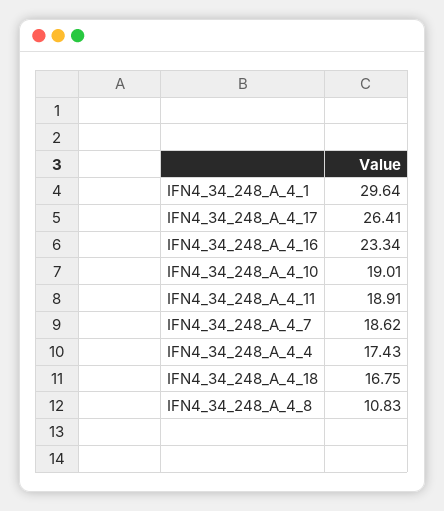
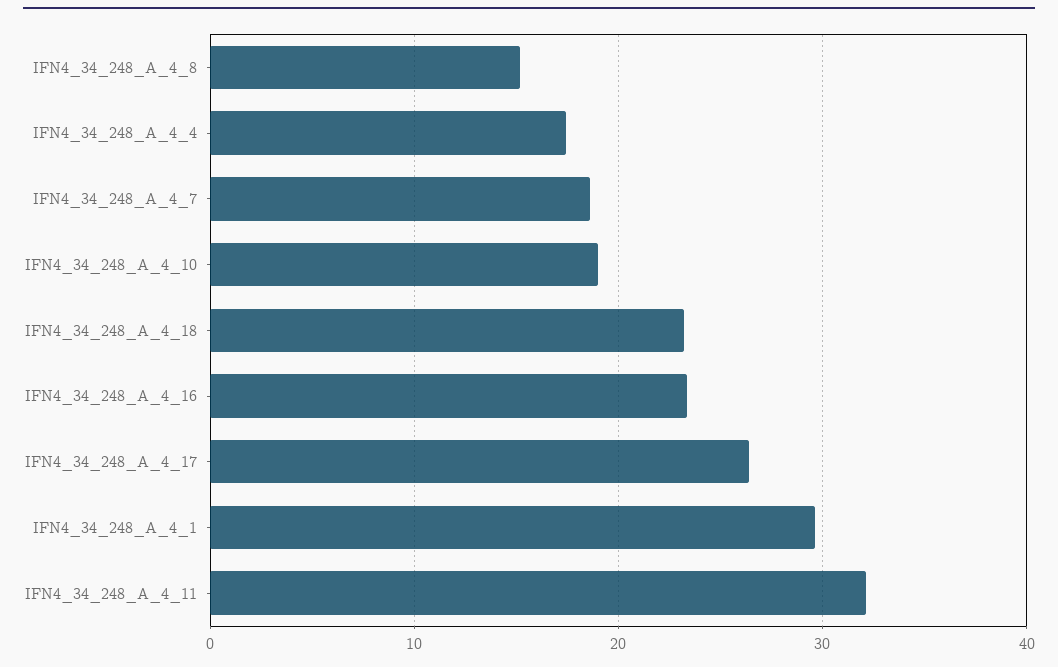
IFN4_34_248_A_4_11: 18.91 -> 32
IFN4_34_248_A_4_18: 16.75 -> 23
IFN4_34_248_A_4_8: 10.83 -> 15

